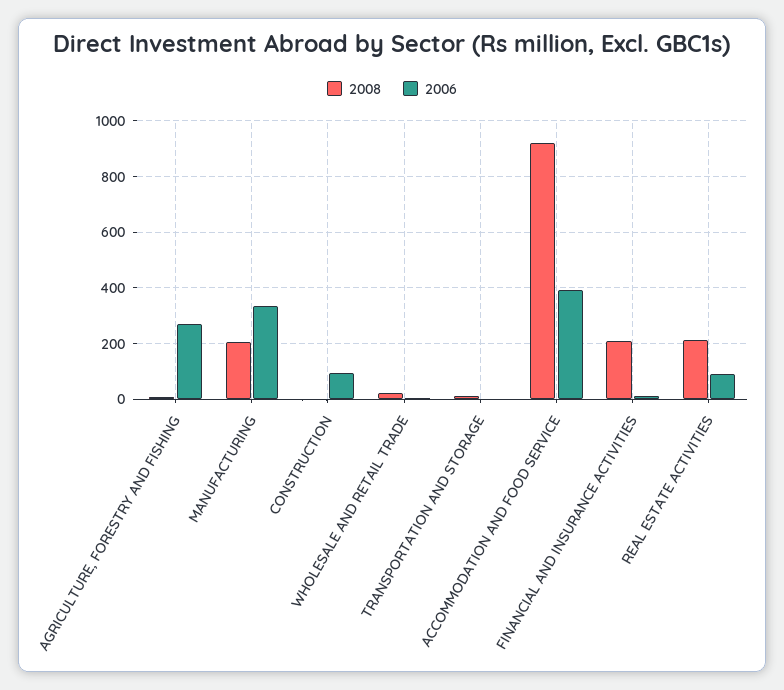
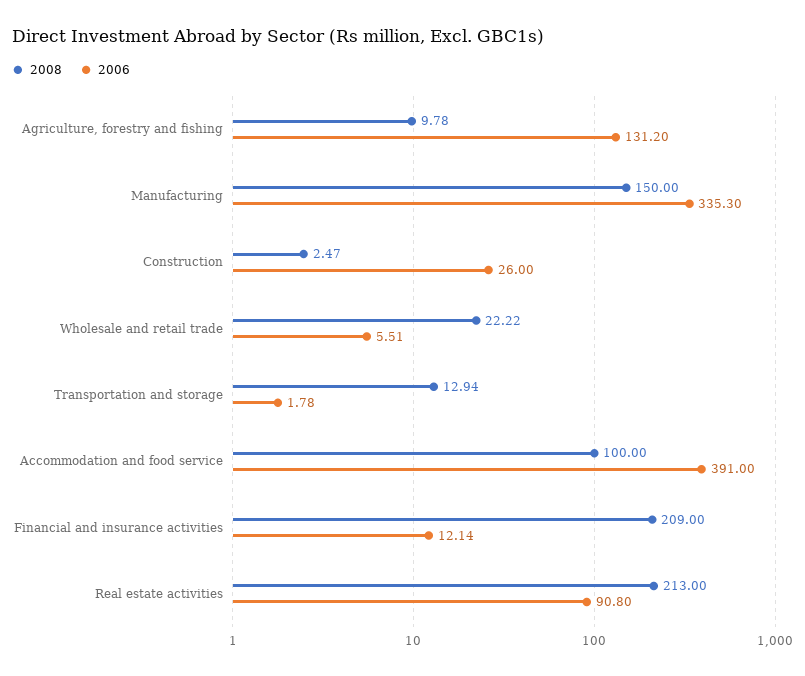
2006, AGRICULTURE, FORESTRY AND FISHING: 275 -> 131.2
2008, MANUFACTURING: 200 -> 150
2006, CONSTRUCTION: 100 -> 26
2008, ACCOMMODATION AND FOOD SERVICE: 925 -> 100

